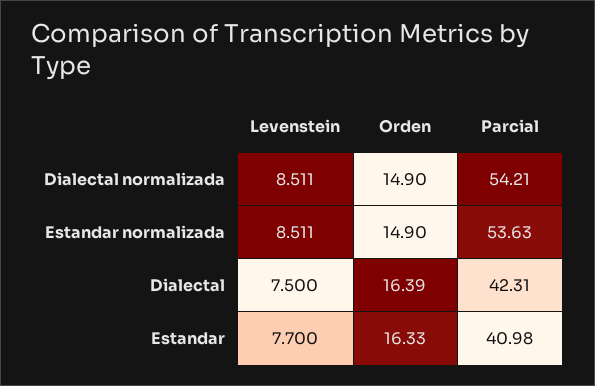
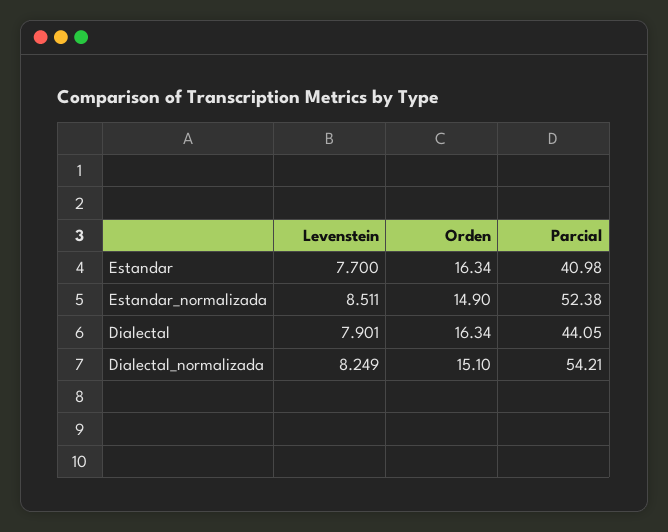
Levenstein, Dialectal normalizada: 8.511 -> 8.249
Orden, Dialectal normalizada: 14.9 -> 15.1
Parcial, Estandar normalizada: 53.63 -> 52.38
Levenstein, Dialectal: 7.5 -> 7.901
Orden, Dialectal: 16.39 -> 16.34
Parcial, Dialectal: 42.31 -> 44.05
Orden, Estandar: 16.33 -> 16.34

